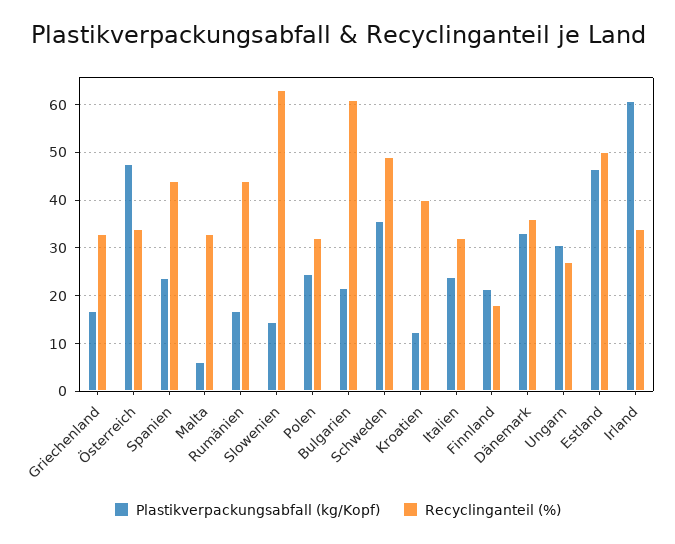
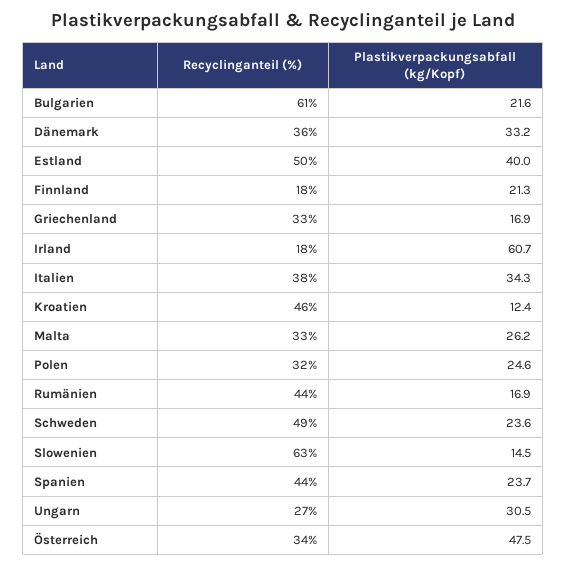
Plastikverpackungsabfall (kg/Kopf), Malta: 6 -> 26.2
Plastikverpackungsabfall (kg/Kopf), Schweden: 36 -> 23.6
Recyclinganteil (%), Kroatien: 40 -> 46
Plastikverpackungsabfall (kg/Kopf), Italien: 24 -> 34.3
Recyclinganteil (%), Italien: 32 -> 38
Plastikverpackungsabfall (kg/Kopf), Estland: 46 -> 40
Recyclinganteil (%), Irland: 34 -> 18

